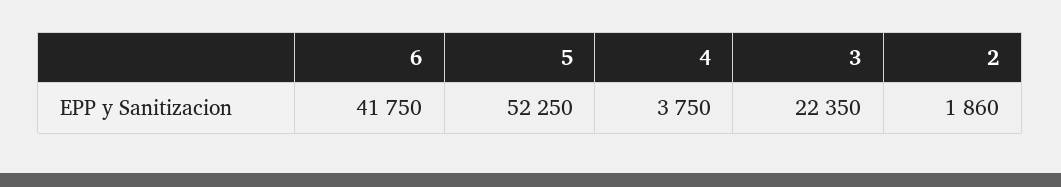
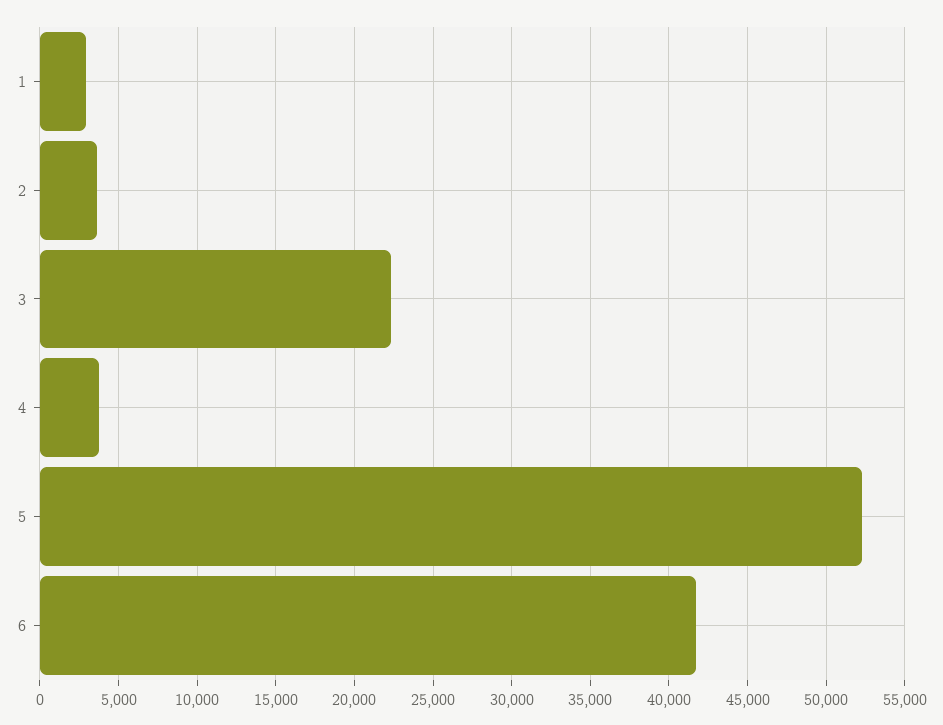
2: 1860 -> 3500
1: none -> 3000

